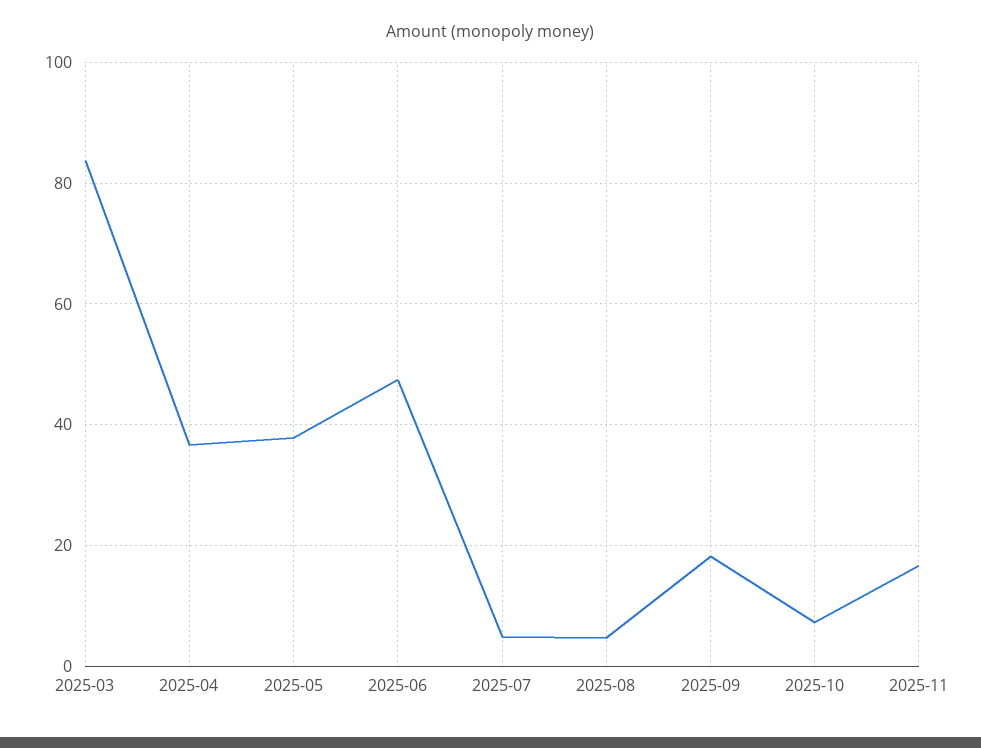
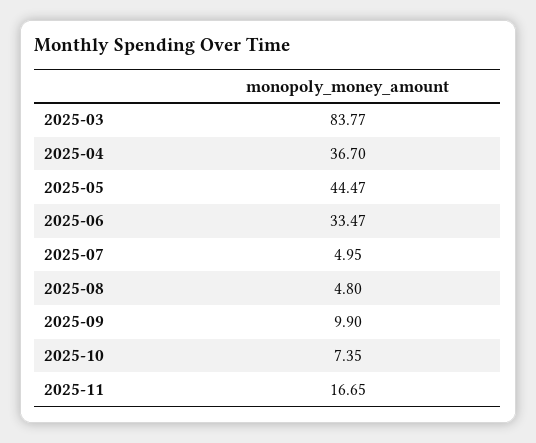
2025-05: 38 -> 44.47
2025-06: 48 -> 33.47
2025-09: 18 -> 9.9

